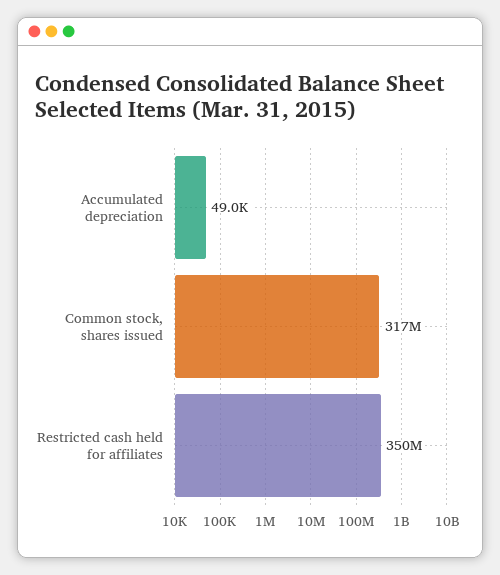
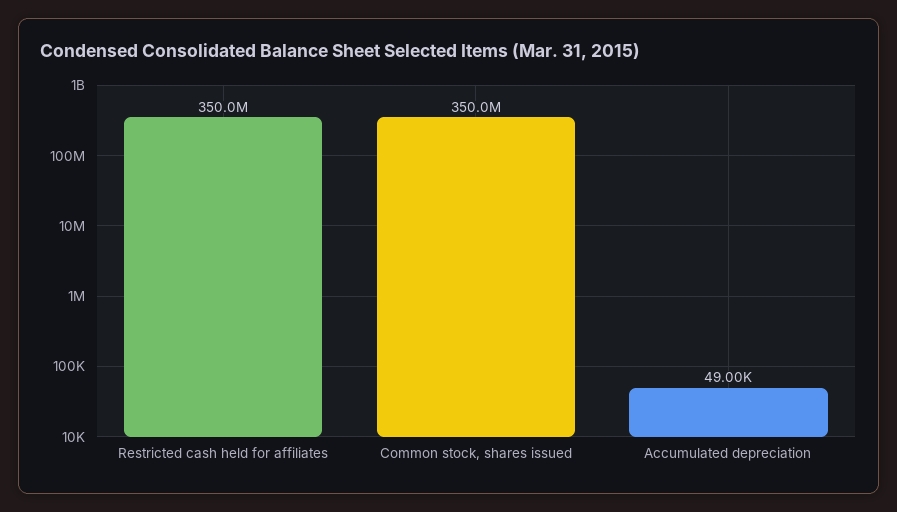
Common stock, shares issued: 317000000 -> 350000000

